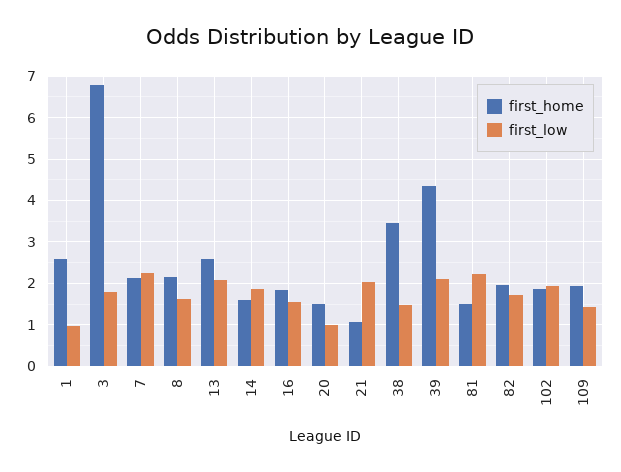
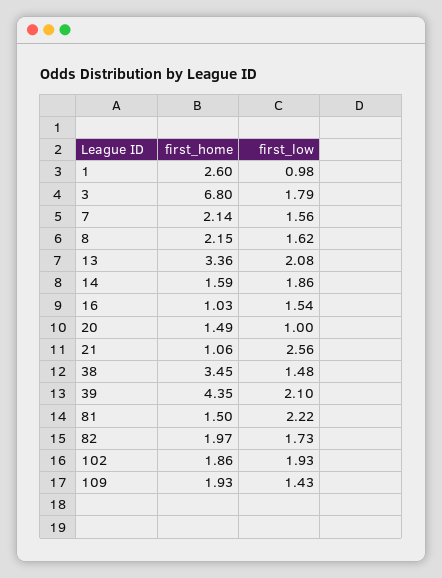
first_low, 7: 2.2 -> 1.56
first_home, 13: 2.6 -> 3.36
first_home, 16: 1.8 -> 1.03
first_low, 21: 2 -> 2.56

